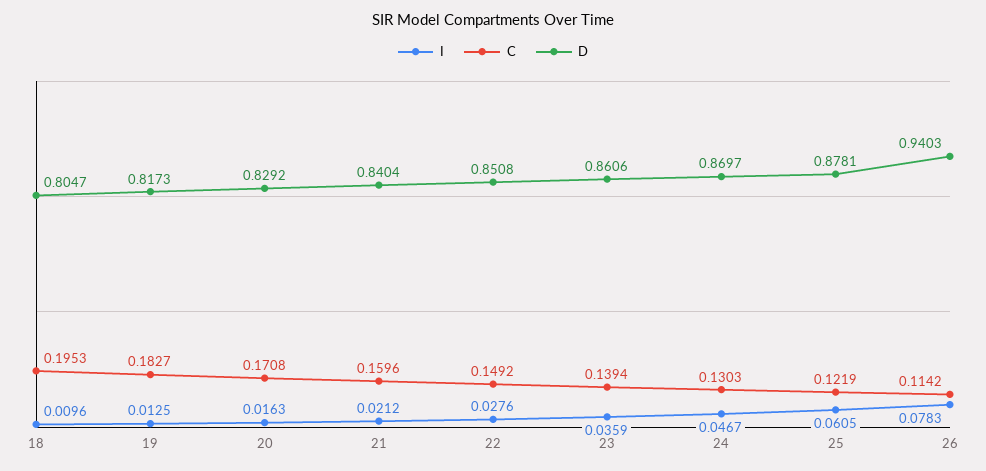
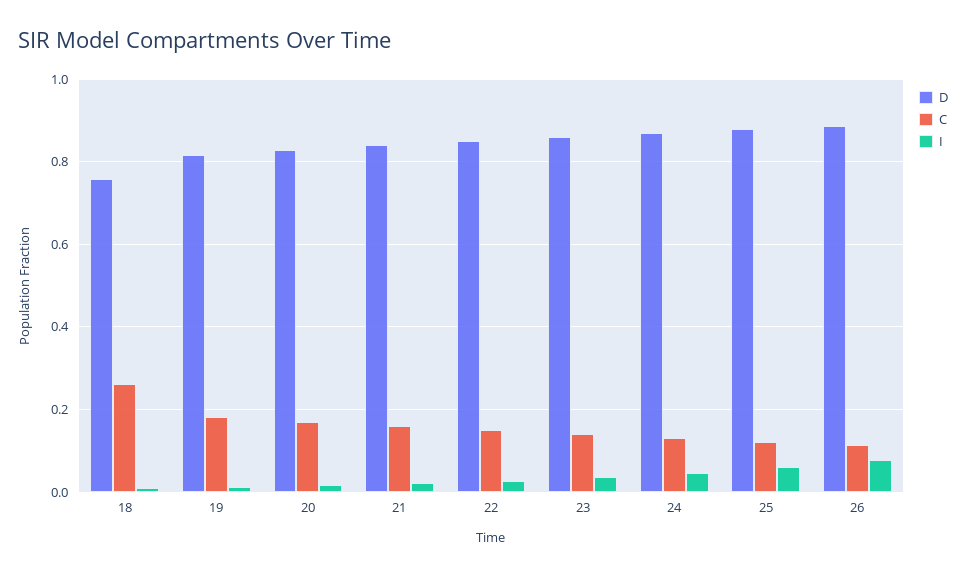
C, 18: 0.1953 -> 0.26
D, 18: 0.8047 -> 0.76
D, 26: 0.9403 -> 0.88

